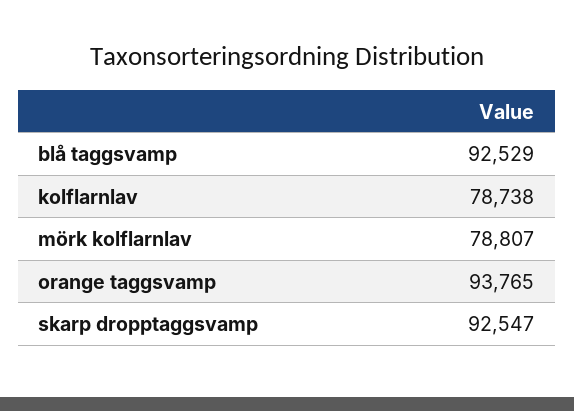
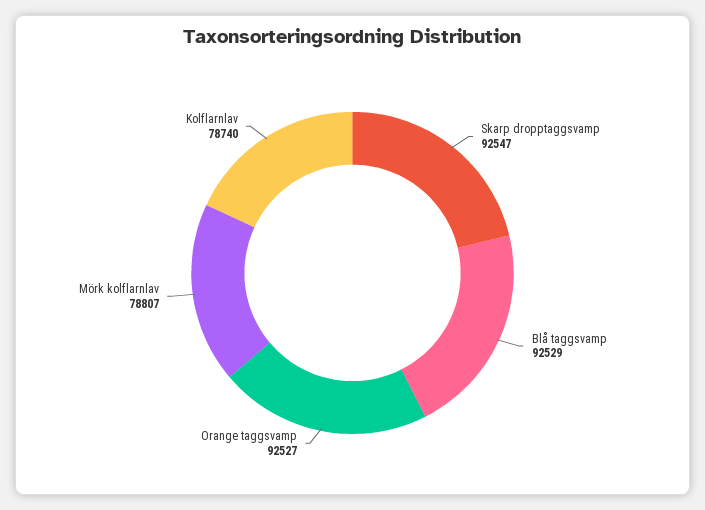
kolflarnlav: 78738 -> 78740
orange taggsvamp: 93765 -> 92527

